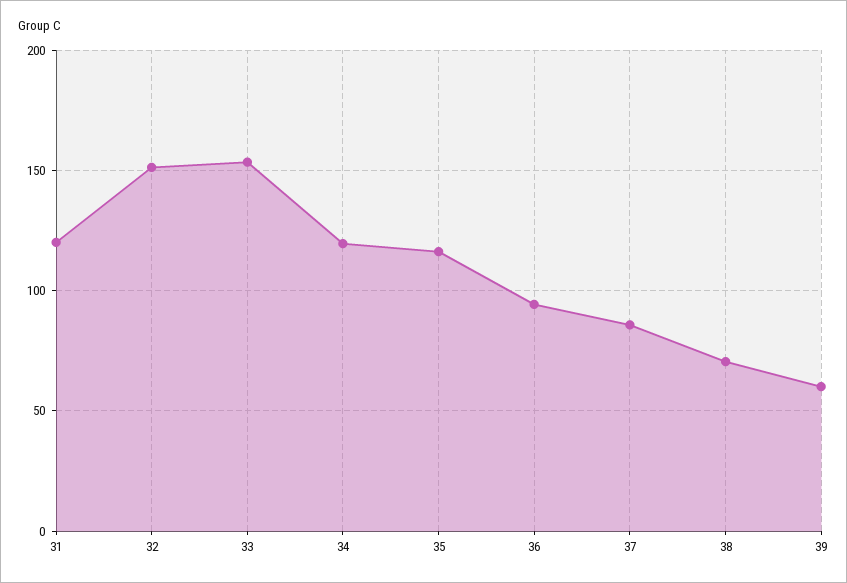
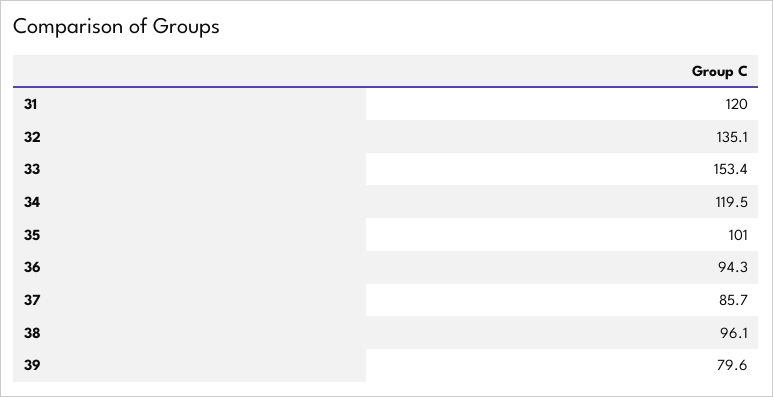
32: 150 -> 135.1
35: 115 -> 101
38: 70 -> 96.1
39: 60 -> 79.6

